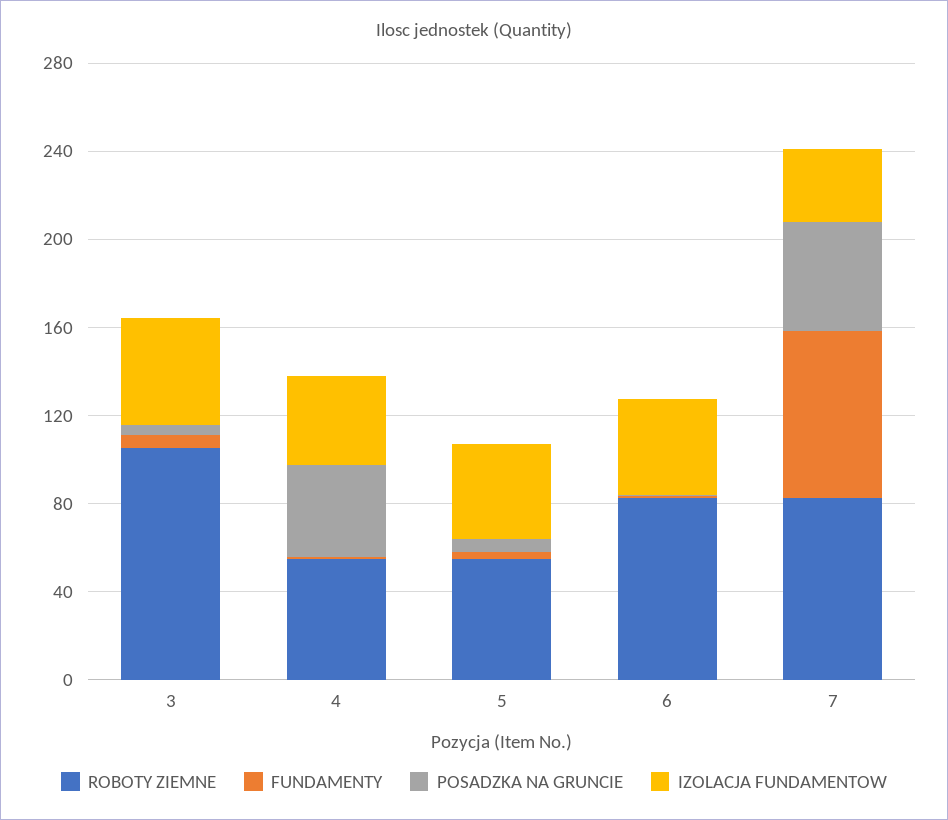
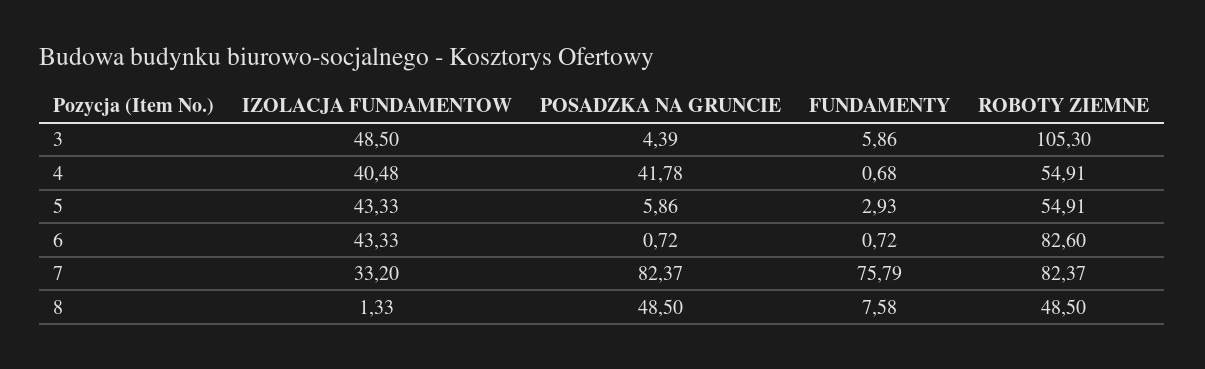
POSADZKA NA GRUNCIE, 7: 50 -> 82.37
IZOLACJA FUNDAMENTOW, 8: none -> 1.33
POSADZKA NA GRUNCIE, 8: none -> 48.5
FUNDAMENTY, 8: none -> 7.58
ROBOTY ZIEMNE, 8: none -> 48.5

